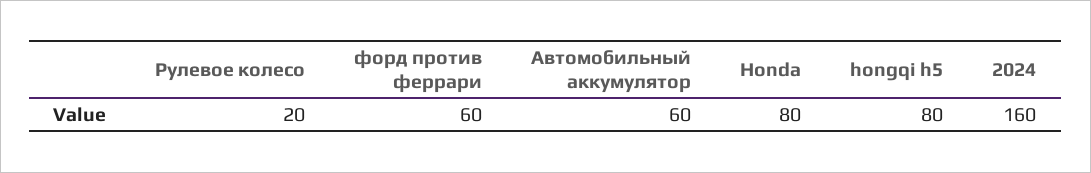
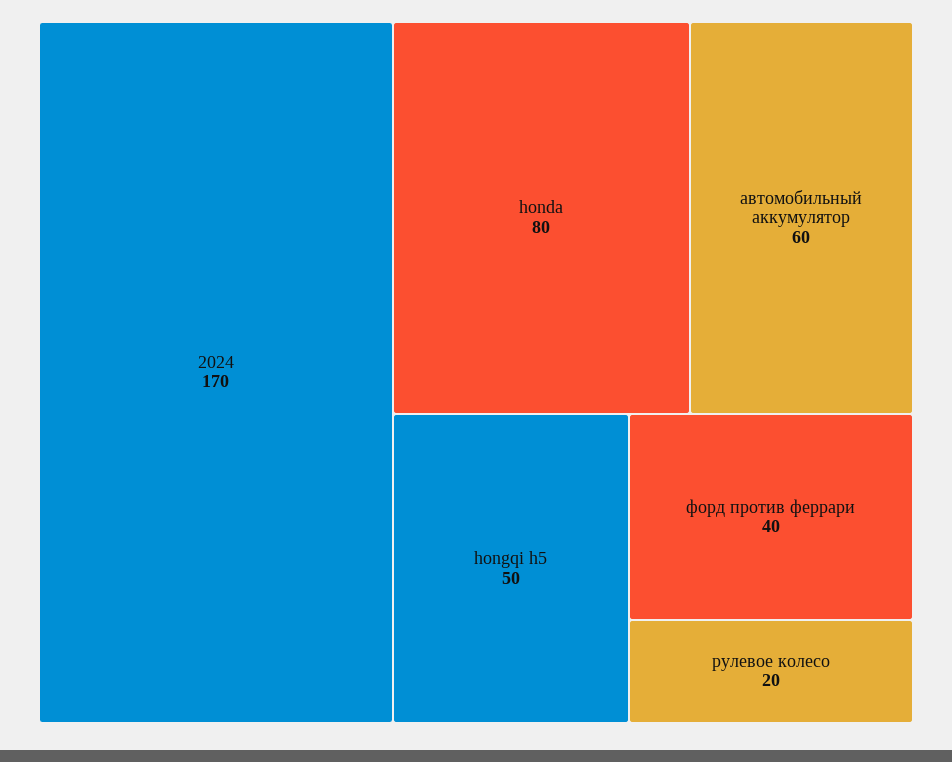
форд против феррари: 60 -> 40
hongqi h5: 80 -> 50
2024: 160 -> 170

